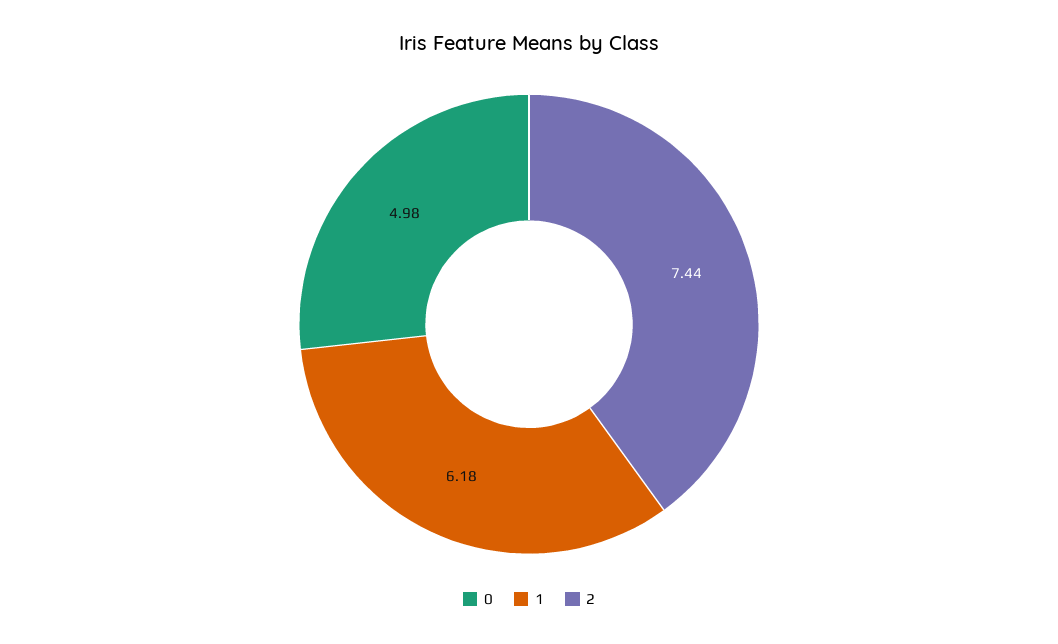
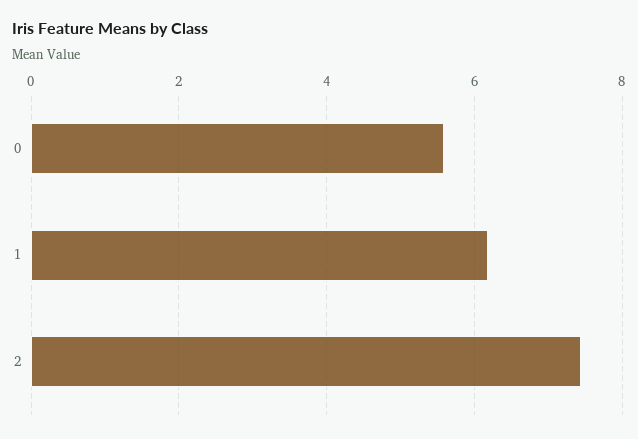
0: 4.98 -> 5.6

